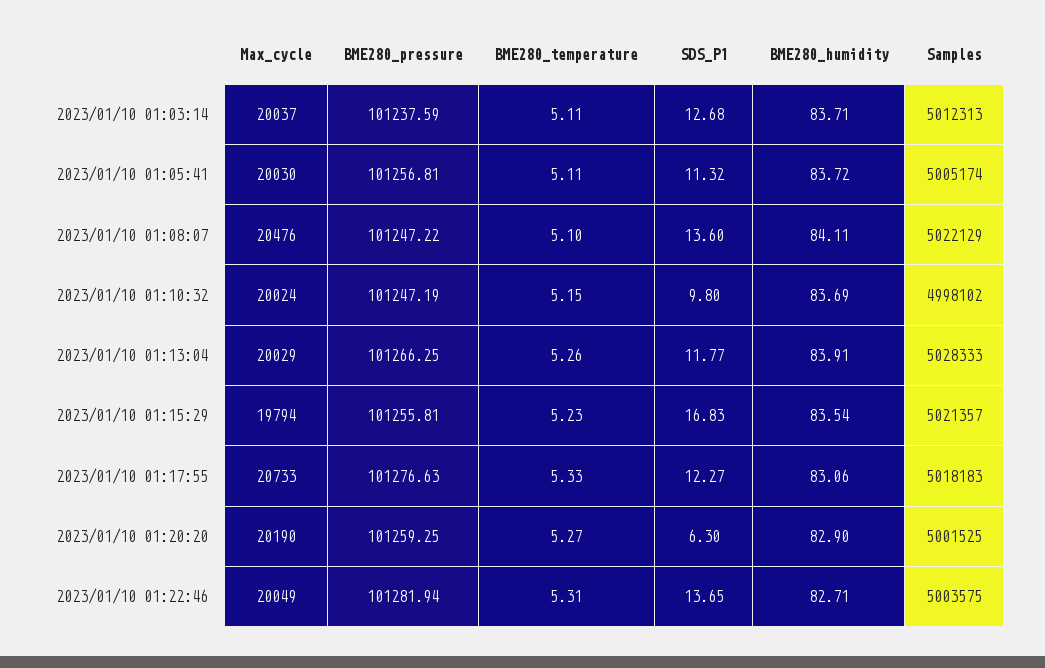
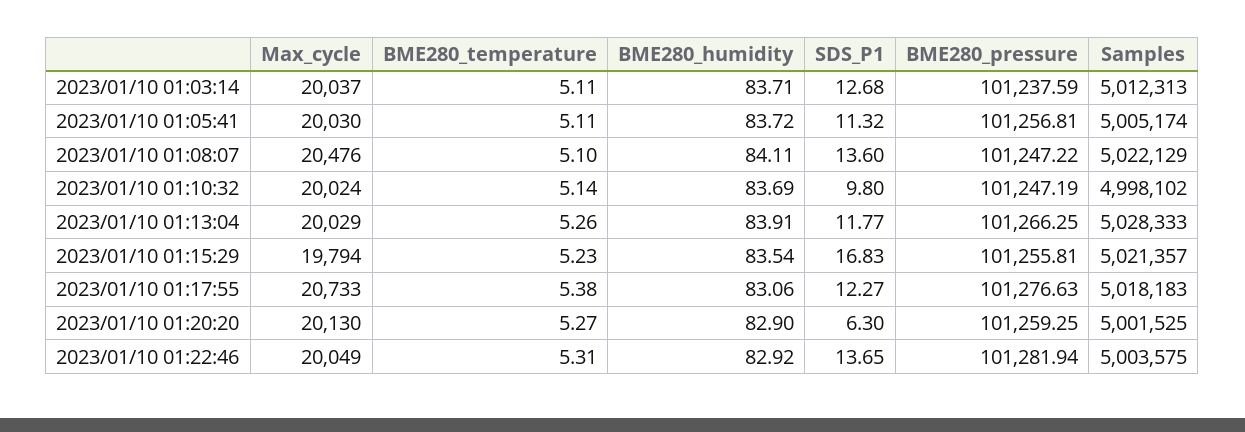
BME280_temperature, 2023/01/10 01:10:32: 5.15 -> 5.14
BME280_temperature, 2023/01/10 01:17:55: 5.33 -> 5.38
Max_cycle, 2023/01/10 01:20:20: 20190 -> 20130
BME280_humidity, 2023/01/10 01:22:46: 82.71 -> 82.92

